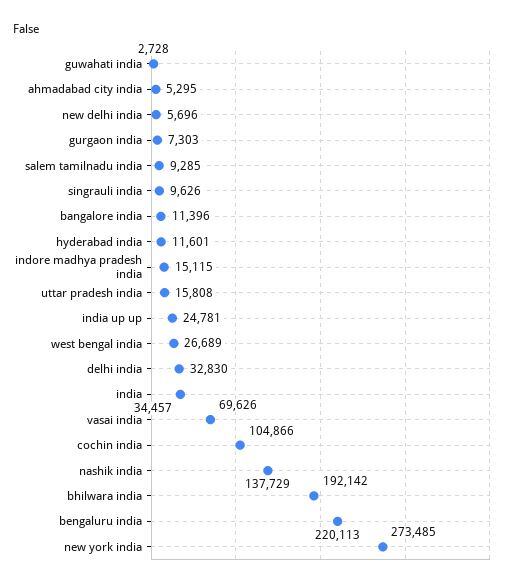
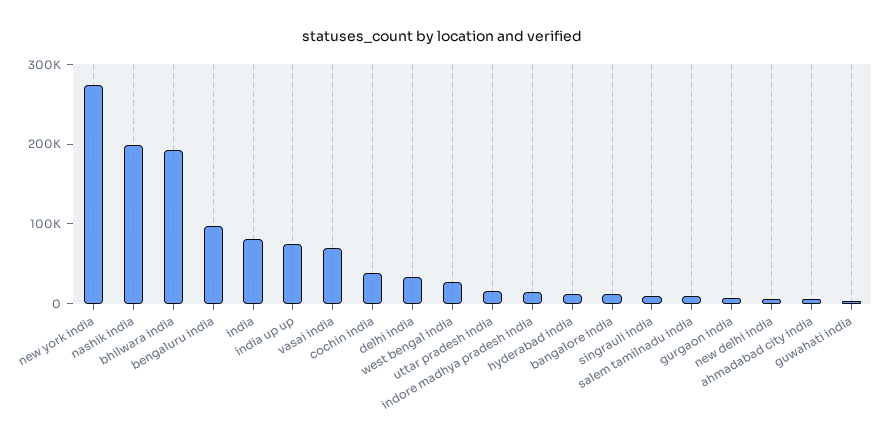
india up up: 24781 -> 80000
india: 34457 -> 80000
cochin india: 104866 -> 40000
nashik india: 137729 -> 200000
bengaluru india: 220113 -> 100000

